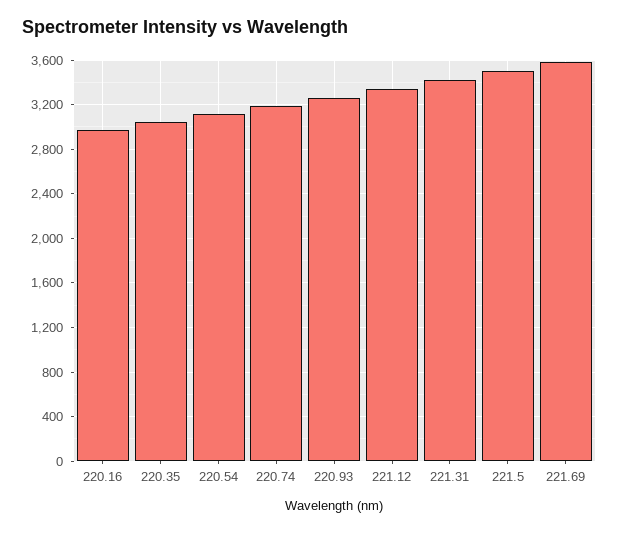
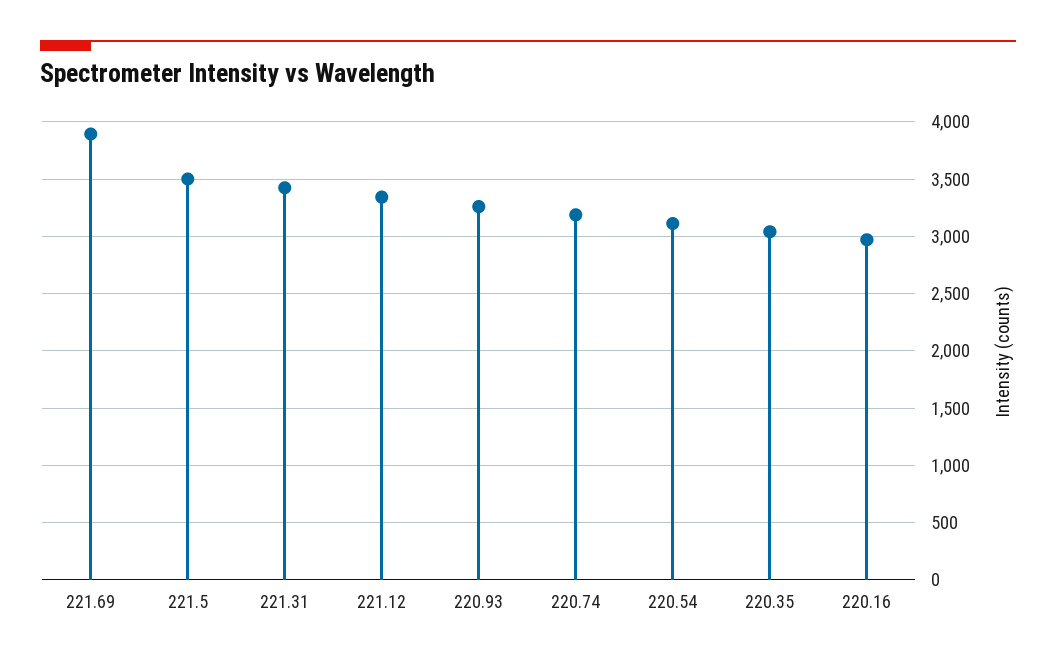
221.69: 3600 -> 3900

